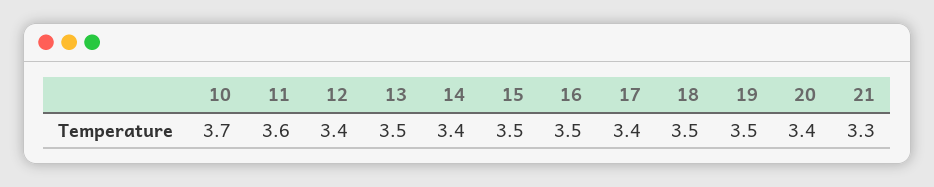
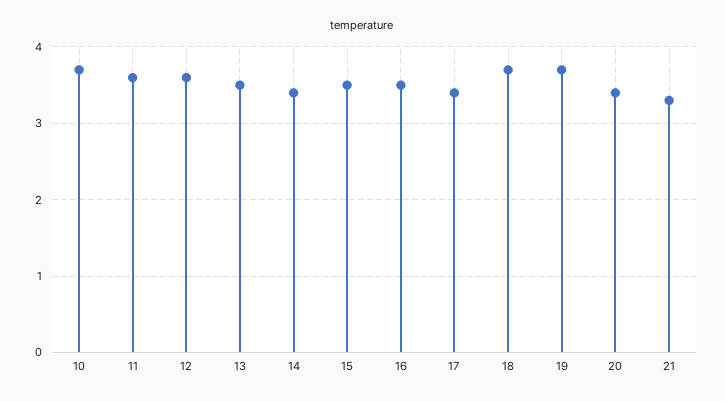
12: 3.4 -> 3.6
18: 3.5 -> 3.7
19: 3.5 -> 3.7

